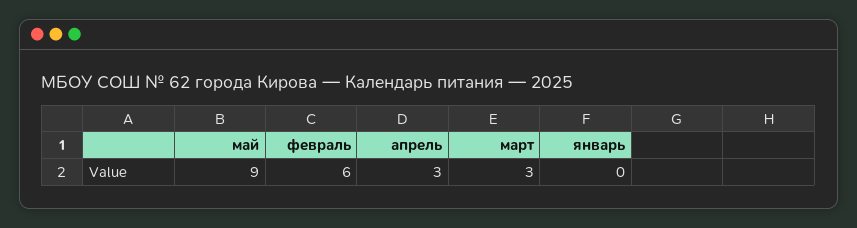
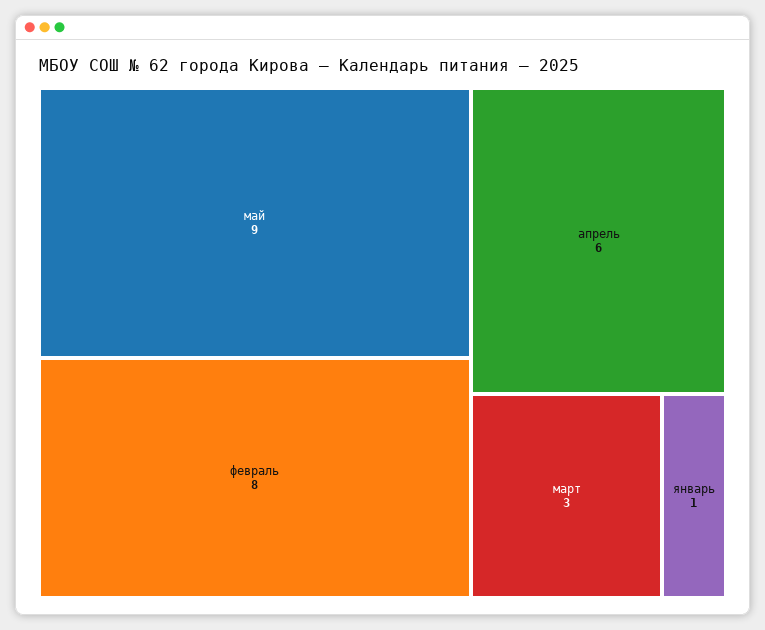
февраль: 6 -> 8
апрель: 3 -> 6
январь: 0 -> 1

